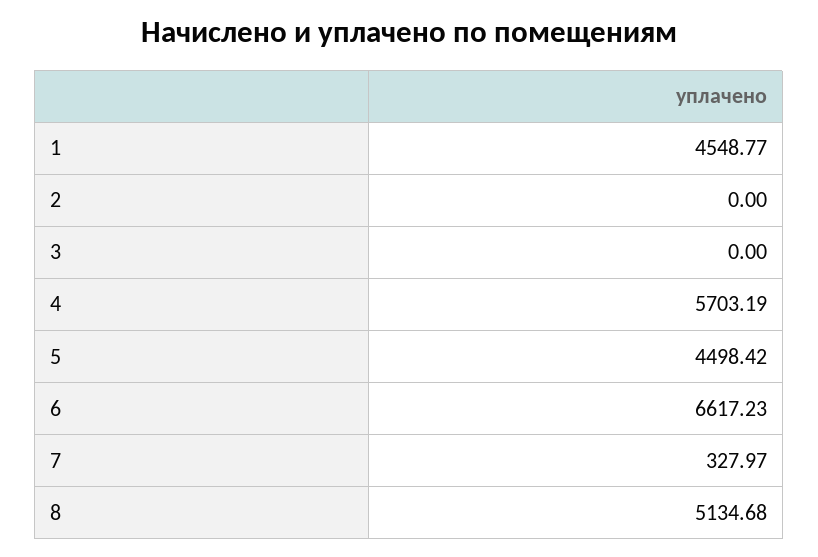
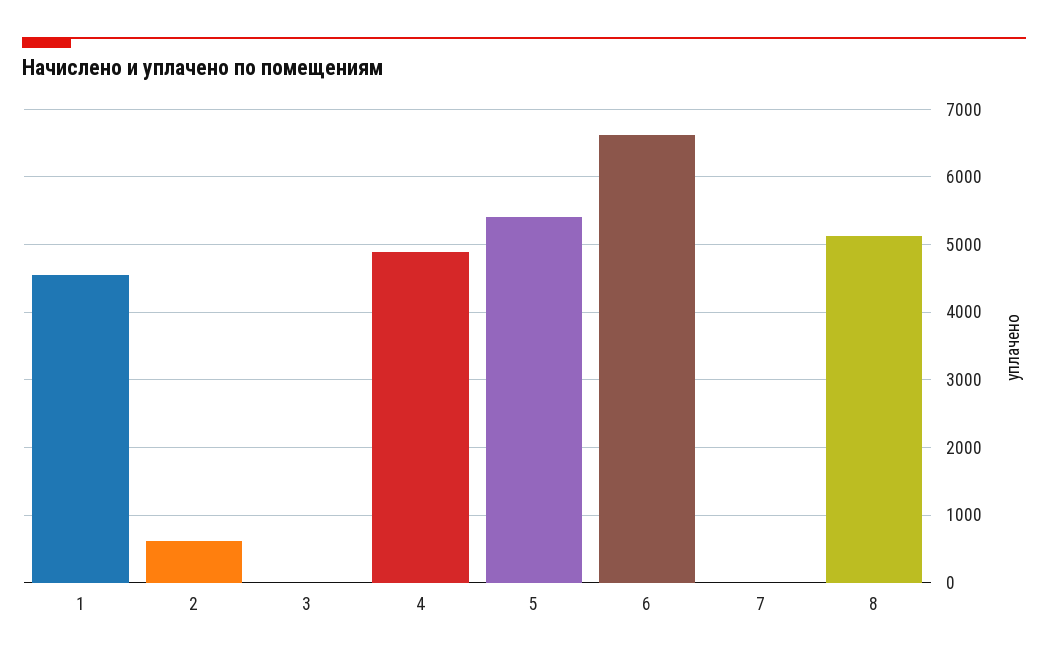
2: 0 -> 600
4: 5703.19 -> 4900
5: 4498.42 -> 5400
7: 327.97 -> 0

